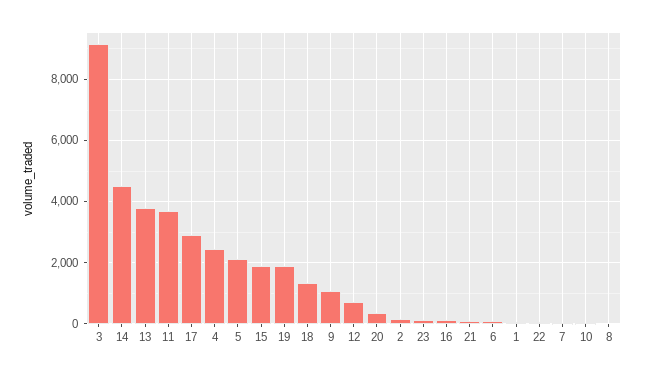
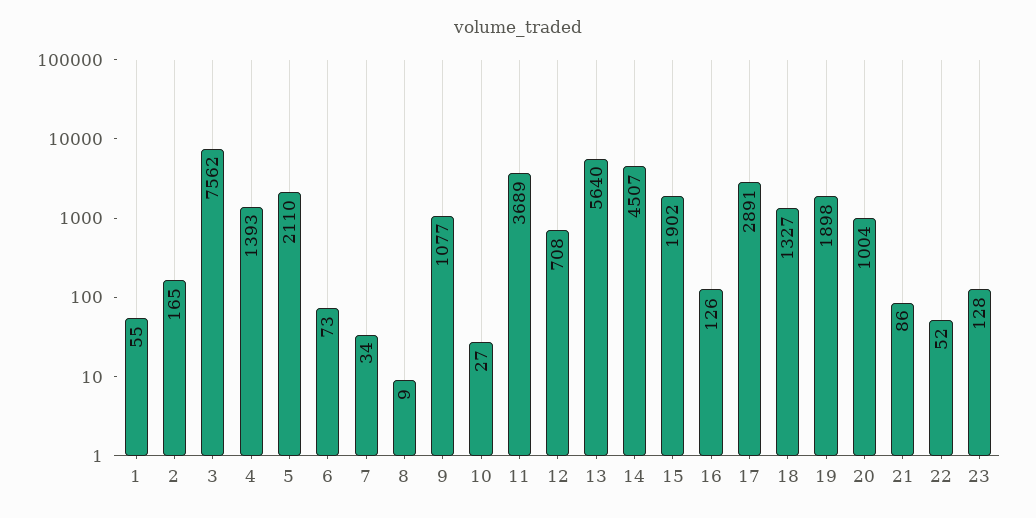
3: 9200 -> 7562
13: 3800 -> 5640
4: 2400 -> 1393
20: 400 -> 1004

